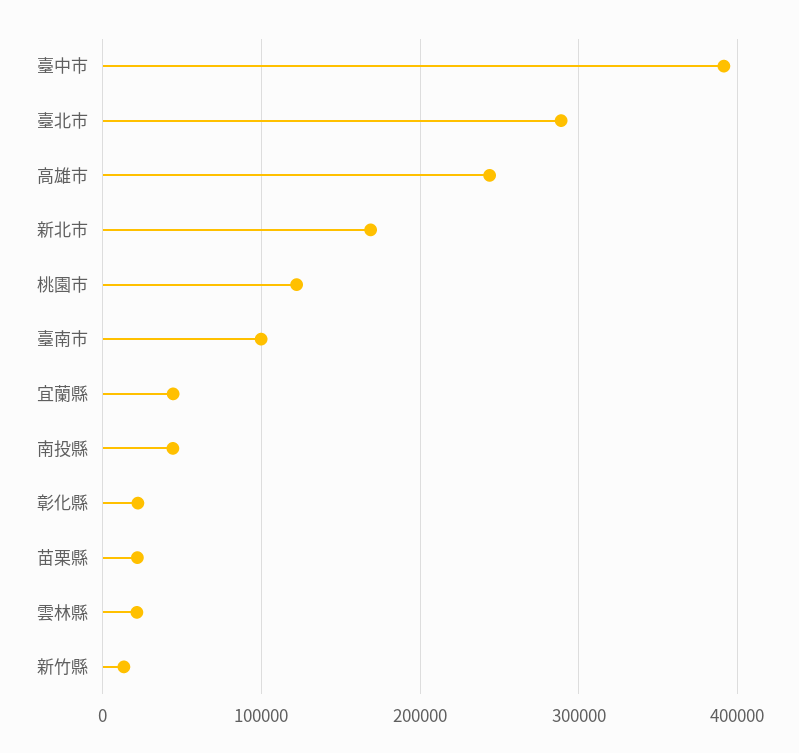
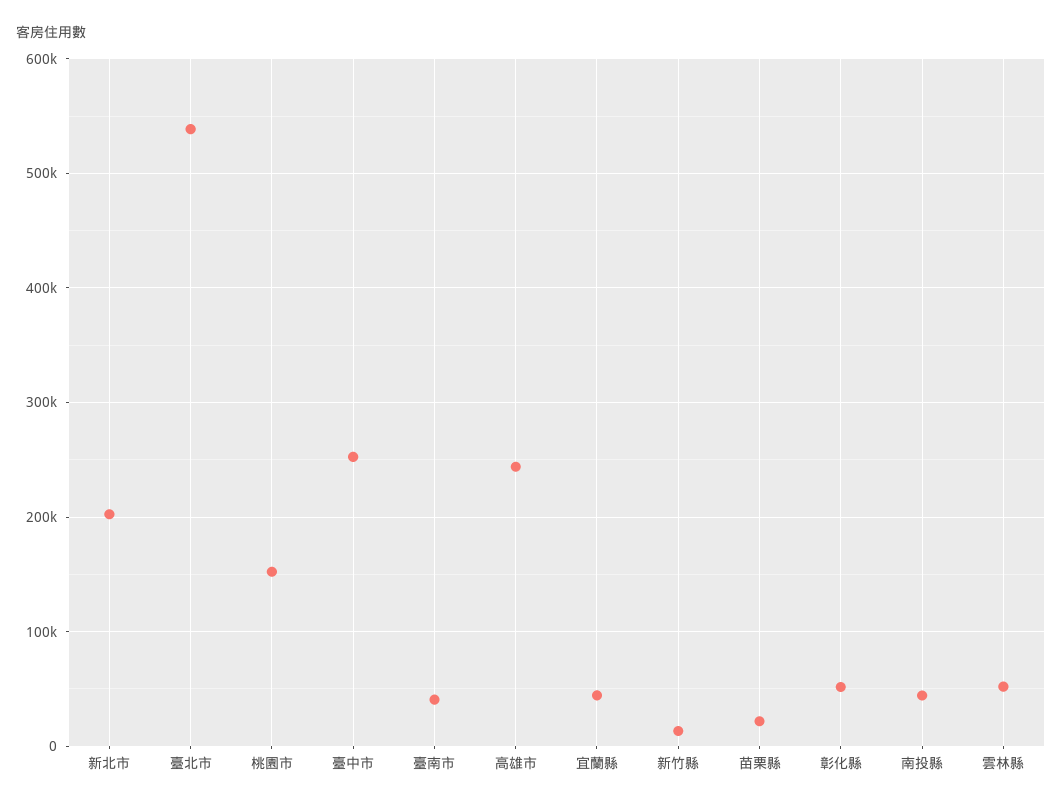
臺中市: 390000 -> 250000
臺北市: 290000 -> 540000
新北市: 170000 -> 200000
桃園市: 120000 -> 150000
臺南市: 100000 -> 40000
彰化縣: 20000 -> 50000
雲林縣: 20000 -> 50000

